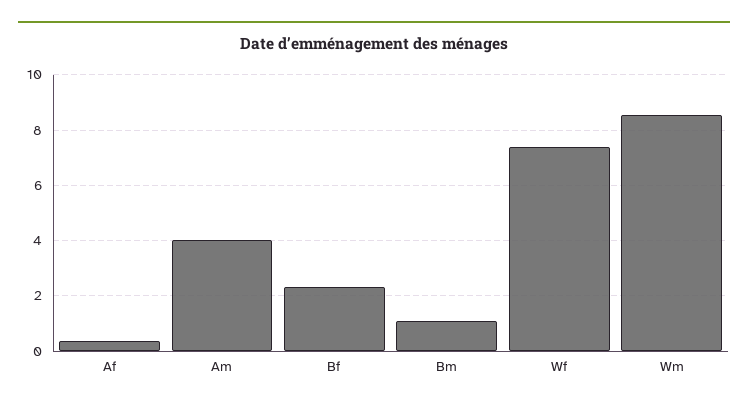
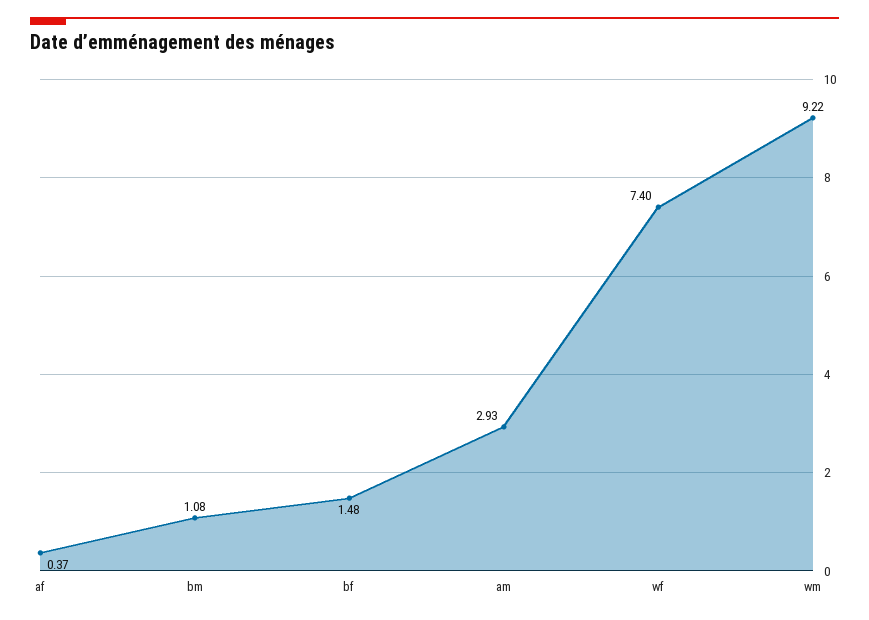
Am: 4 -> 2.93
Bf: 2.25 -> 1.48
Wm: 8.5 -> 9.22

